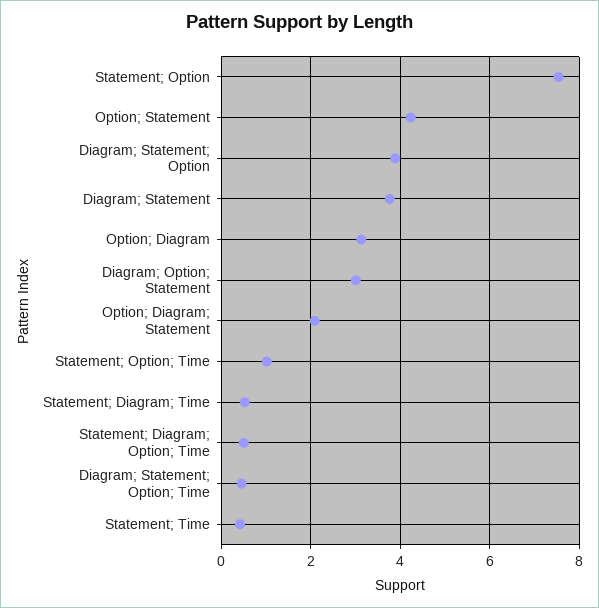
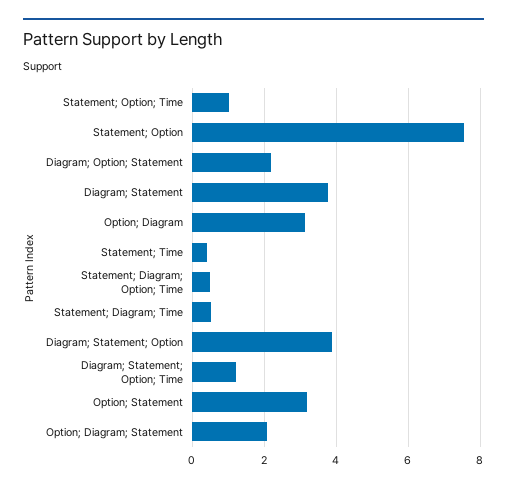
Option; Statement: 4.2 -> 3.2
Diagram; Option; Statement: 3 -> 2.2
Diagram; Statement; Option; Time: 0.4 -> 1.2

